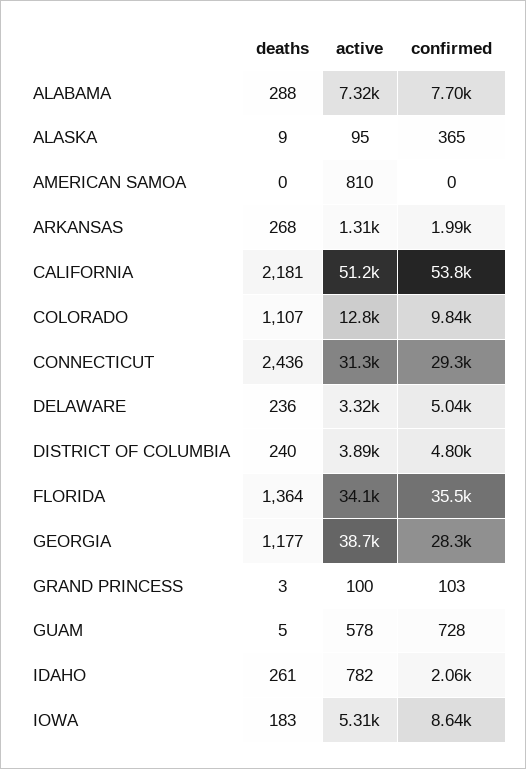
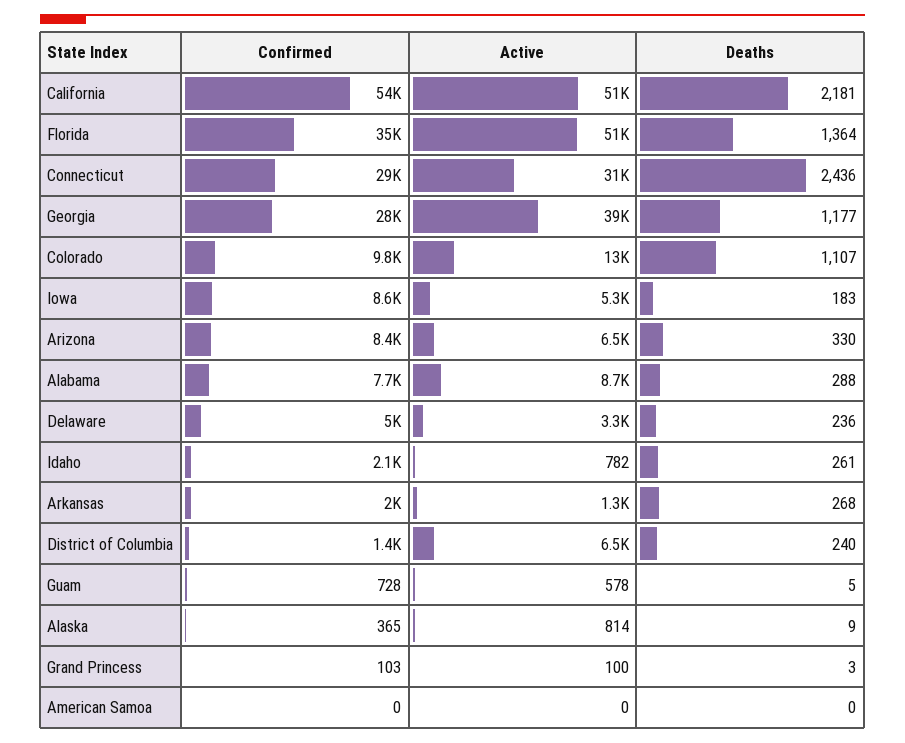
active, ALABAMA: 7320 -> 8700
active, ALASKA: 95 -> 814
active, AMERICAN SAMOA: 810 -> 0
active, DISTRICT OF COLUMBIA: 3890 -> 6500
confirmed, DISTRICT OF COLUMBIA: 4800 -> 1400
active, FLORIDA: 34100 -> 51000
confirmed, Arizona: none -> 8400
active, Arizona: none -> 6500
deaths, Arizona: none -> 330

